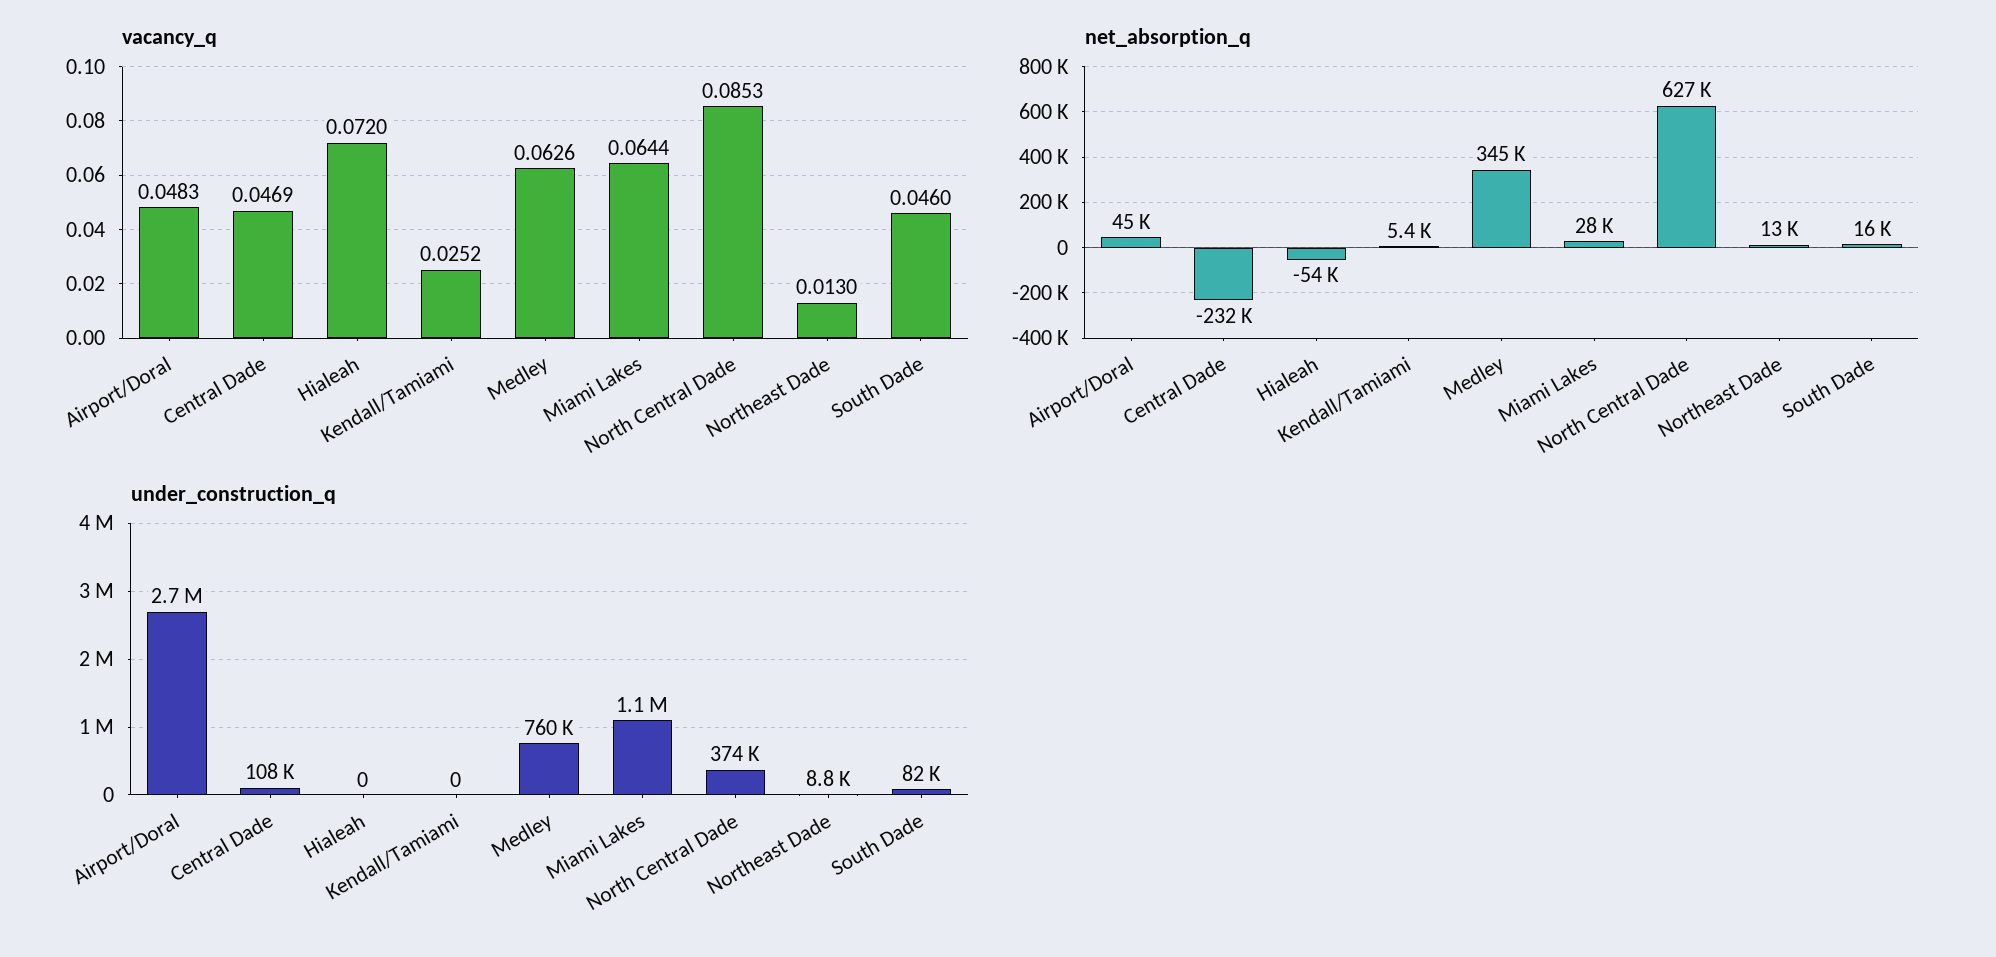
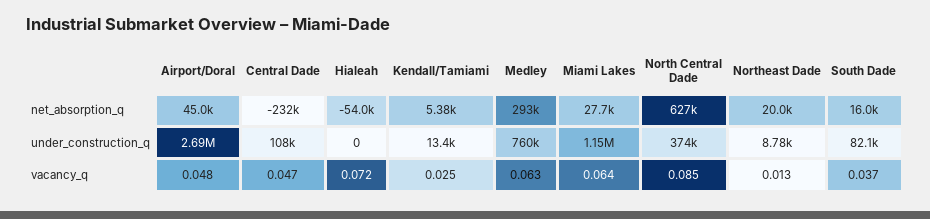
vacancy_q, South Dade: 0.046 -> 0.037
net_absorption_q, Medley: 345000 -> 293000
net_absorption_q, Northeast Dade: 13000 -> 20000
under_construction_q, Kendall/Tamiami: 0 -> 13400

